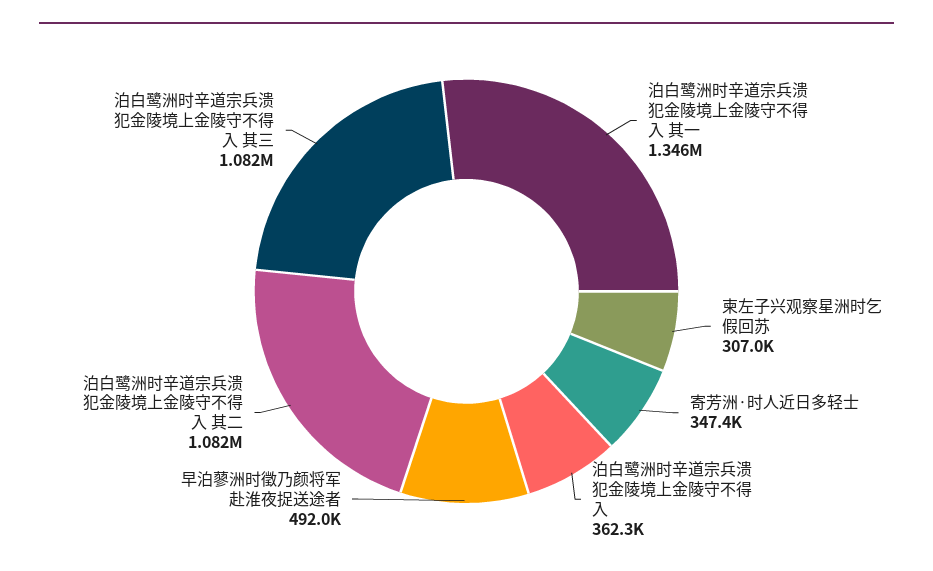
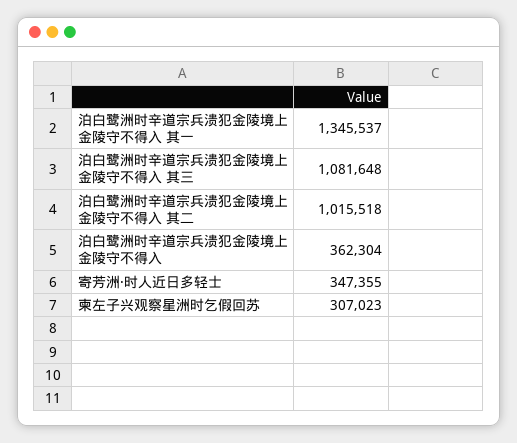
早泊蓼洲时徵乃颜将军赴淮夜捉送途者: 492000 -> none
泊白鹭洲时辛道宗兵溃犯金陵境上金陵守不得入 其二: 1082000 -> 1015518

